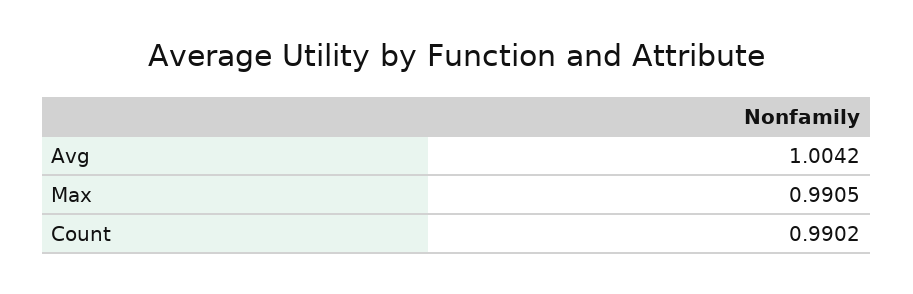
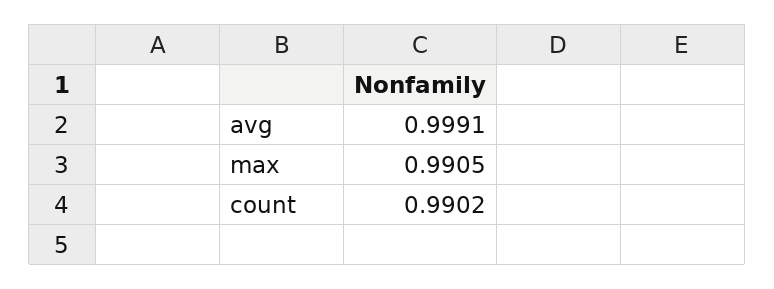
Avg: 1.0042 -> 0.9991

